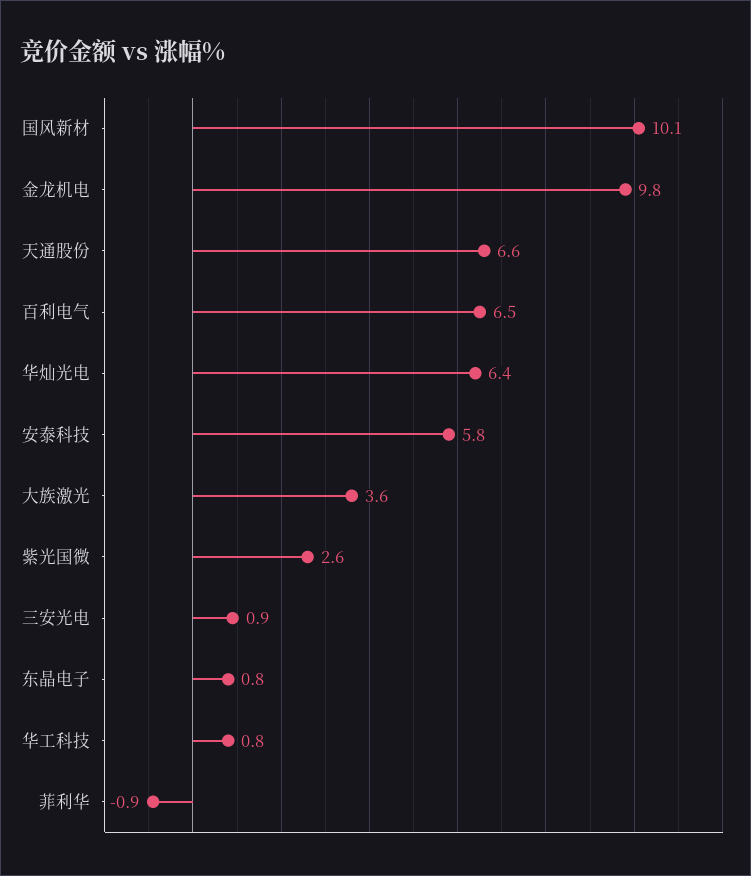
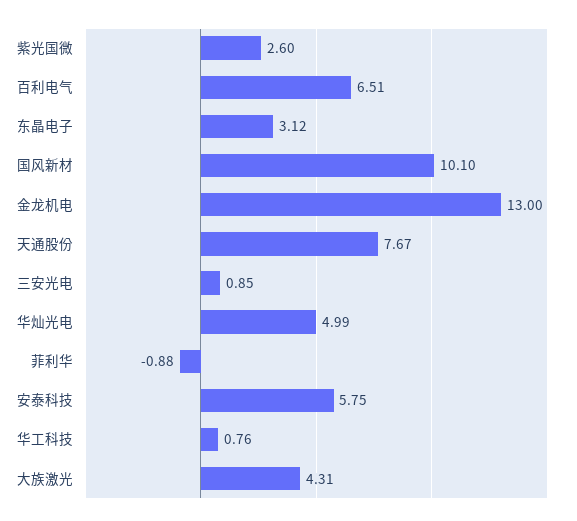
金龙机电: 9.8 -> 13
天通股份: 6.6 -> 7.67
华灿光电: 6.4 -> 4.99
大族激光: 3.6 -> 4.31
东晶电子: 0.8 -> 3.12

